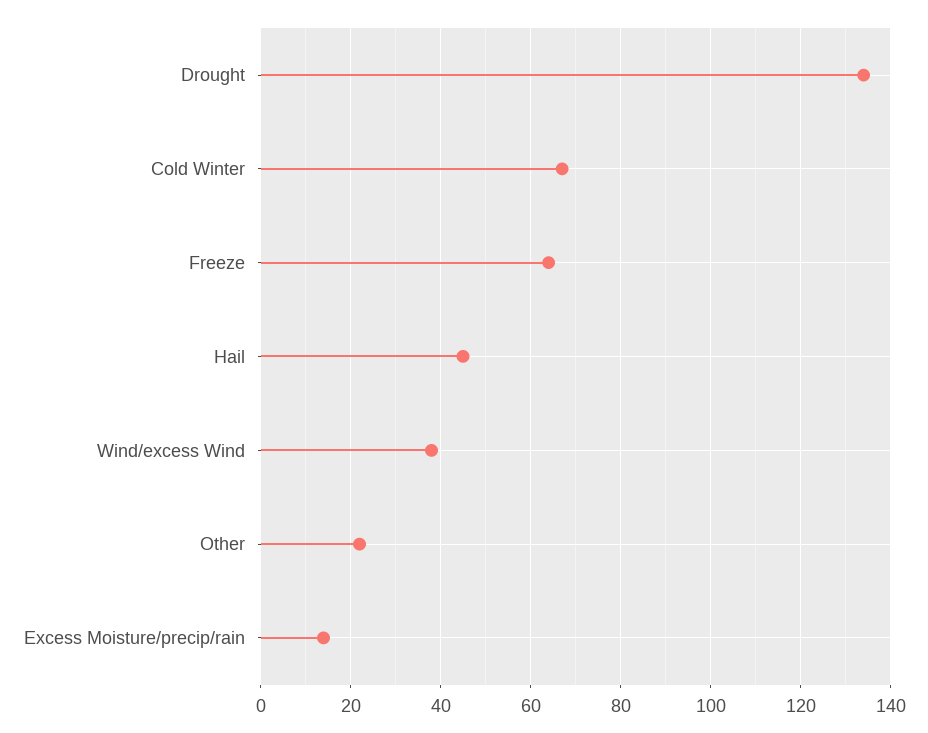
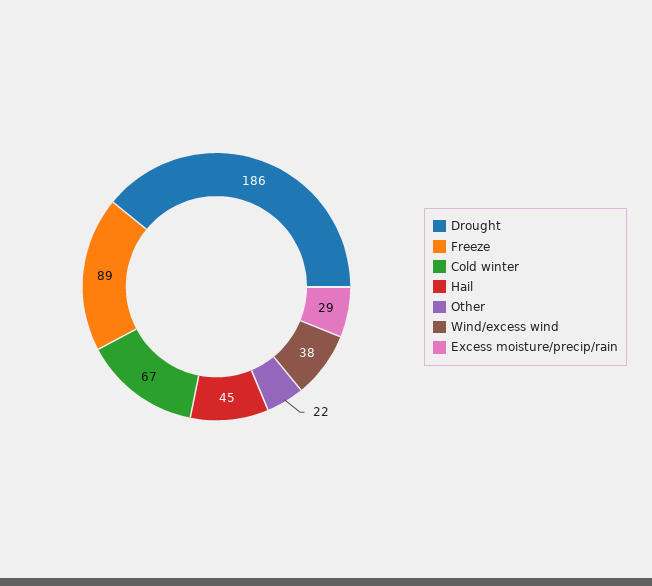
Drought: 135 -> 186
Freeze: 65 -> 89
Excess Moisture/precip/rain: 15 -> 29

